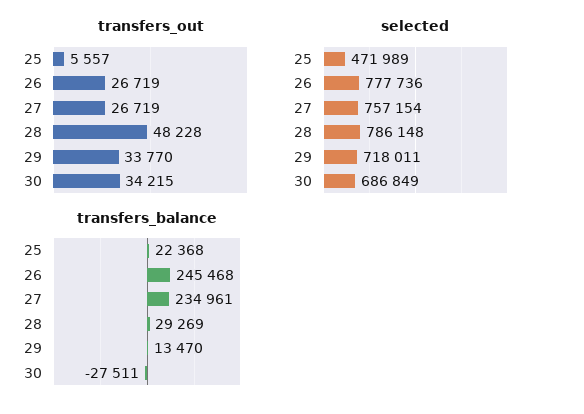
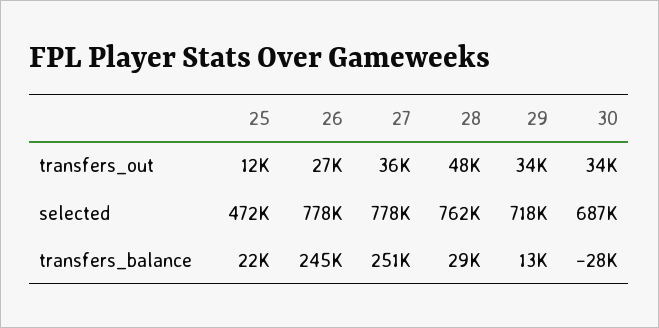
transfers_out, 25: 5557 -> 12000
transfers_out, 27: 26719 -> 36000
selected, 27: 757154 -> 778000
selected, 28: 786148 -> 762000
transfers_balance, 27: 234961 -> 251000

